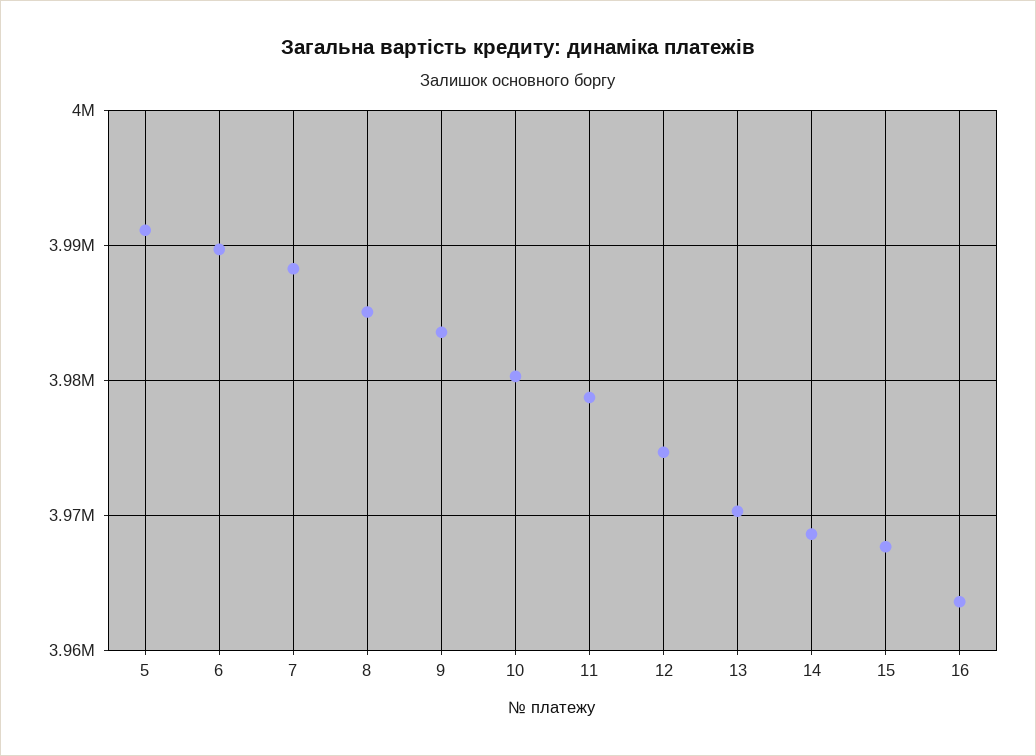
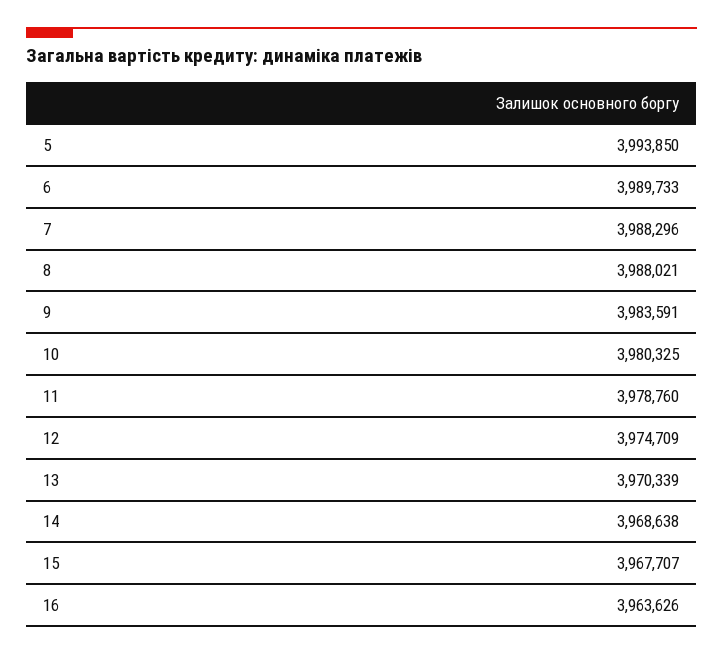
5: 3991000 -> 3993850
8: 3985000 -> 3988021

